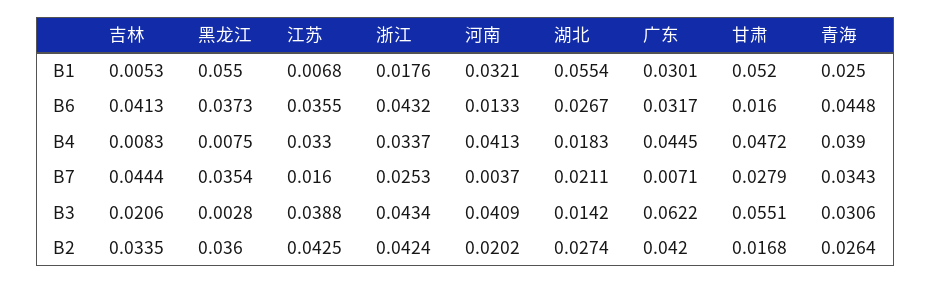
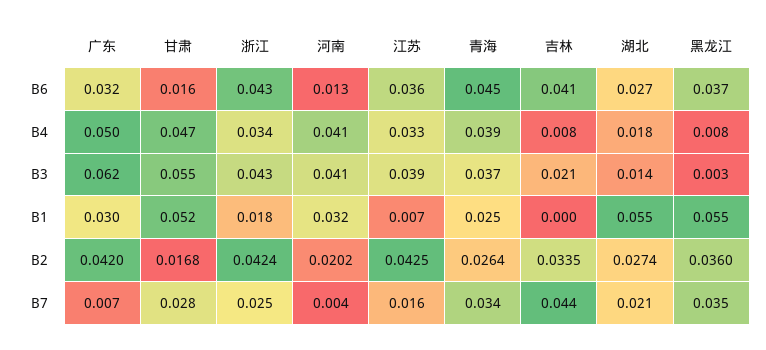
吉林, B1: 0.0053 -> 0
广东, B4: 0.0445 -> 0.05
青海, B3: 0.0306 -> 0.037

